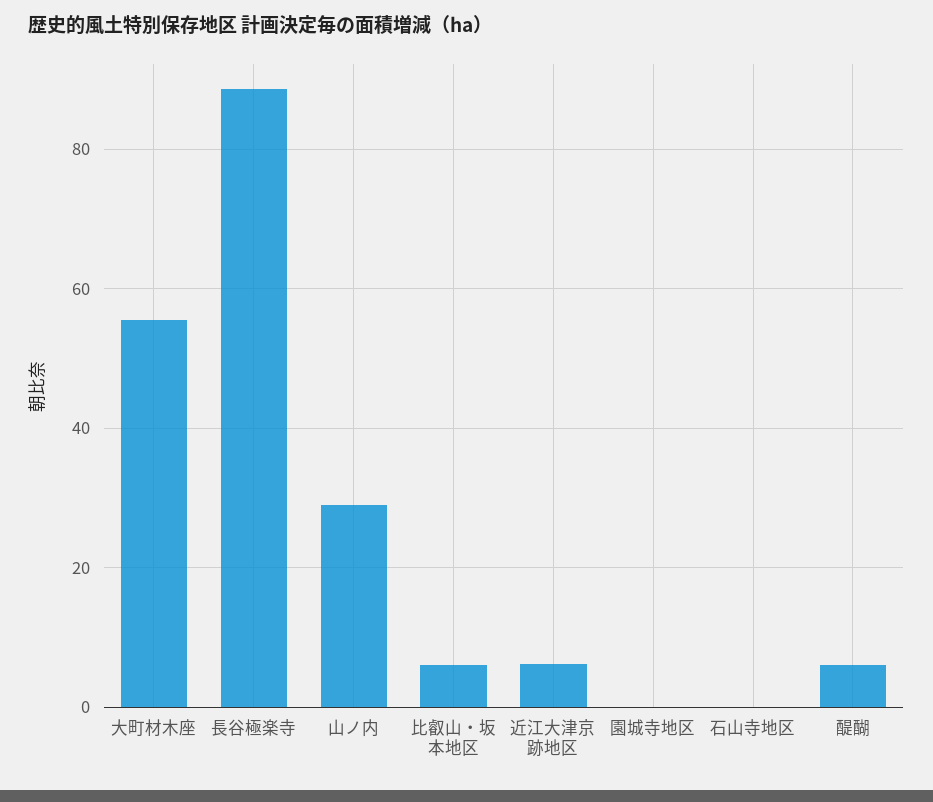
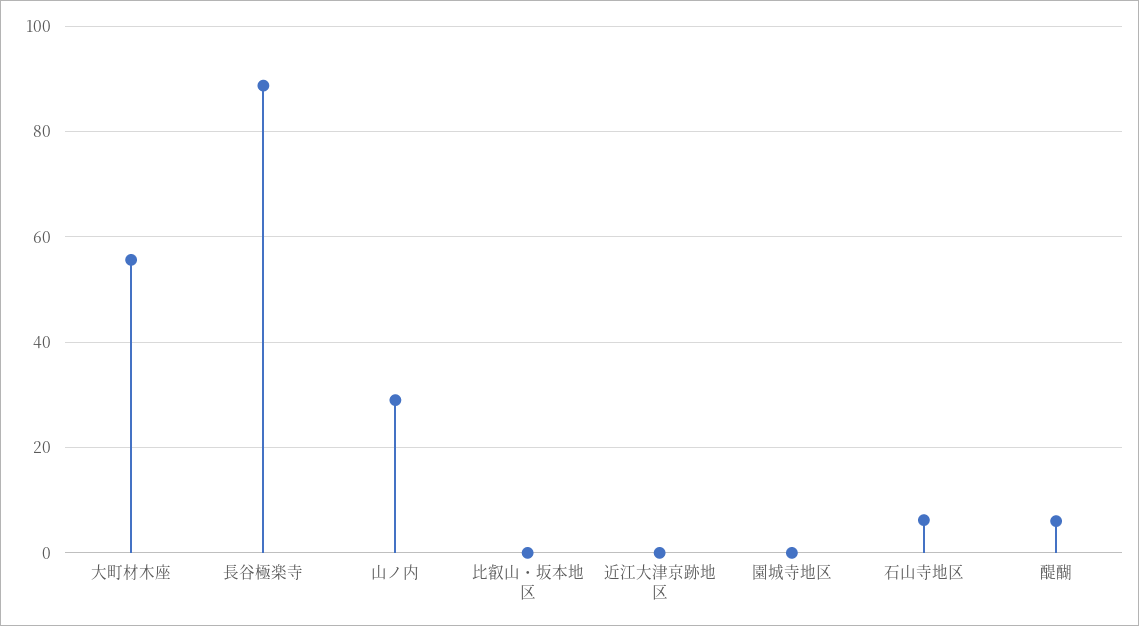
比叡山・坂本地区: 6 -> 0
近江大津京跡地区: 6 -> 0
石山寺地区: 0 -> 6

